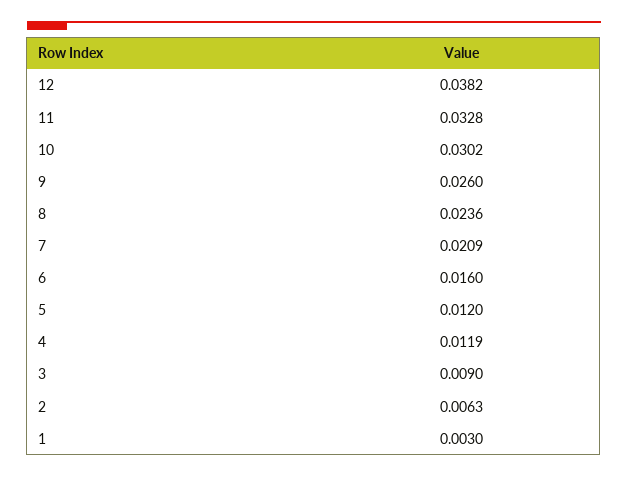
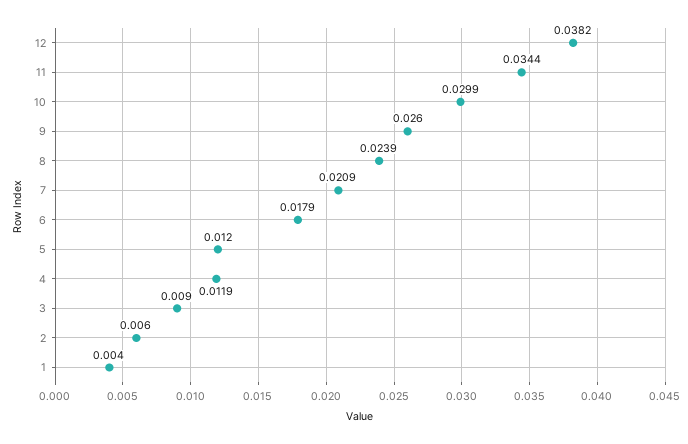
11: 0.0328 -> 0.0344
10: 0.0302 -> 0.0299
8: 0.0236 -> 0.0239
6: 0.016 -> 0.0179
2: 0.0063 -> 0.006
1: 0.003 -> 0.004

